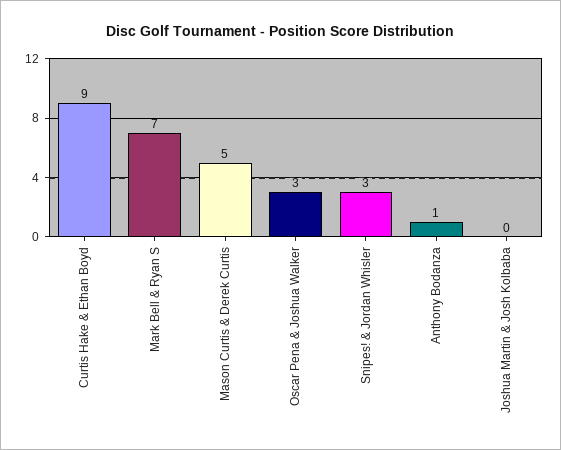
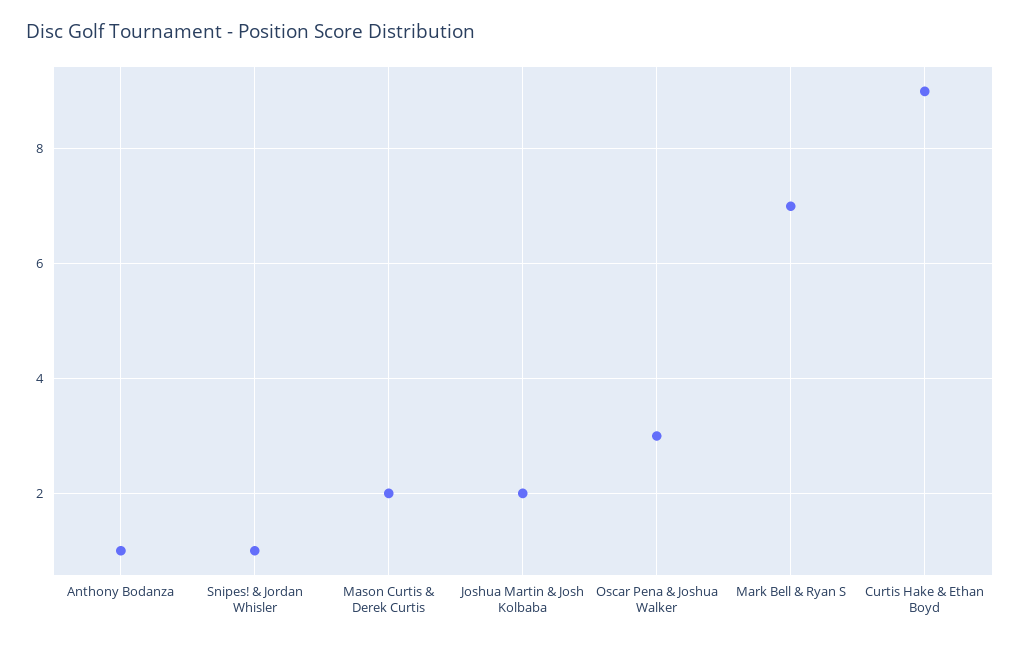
Mason Curtis & Derek Curtis: 5 -> 2
Snipes! & Jordan Whisler: 3 -> 1
Joshua Martin & Josh Kolbaba: 0 -> 2

